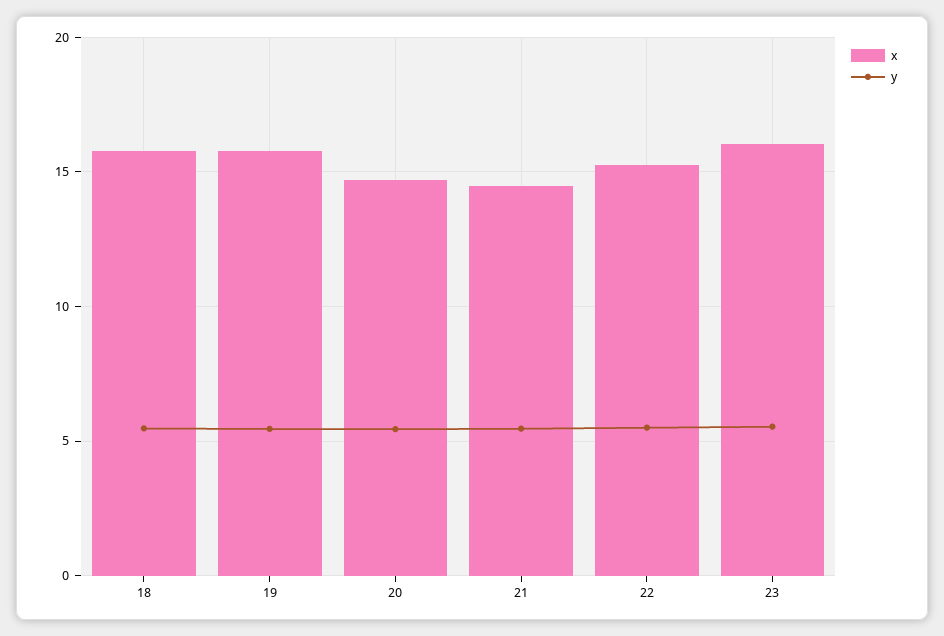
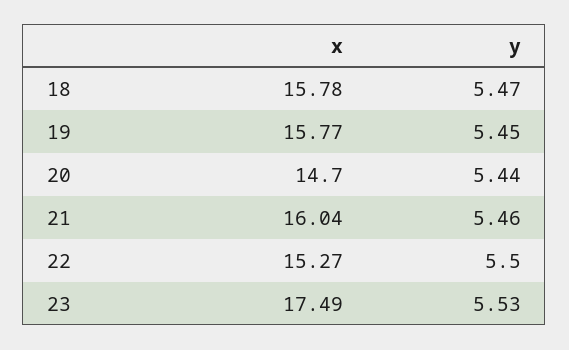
x, 21: 14.5 -> 16.04
x, 23: 16 -> 17.49

